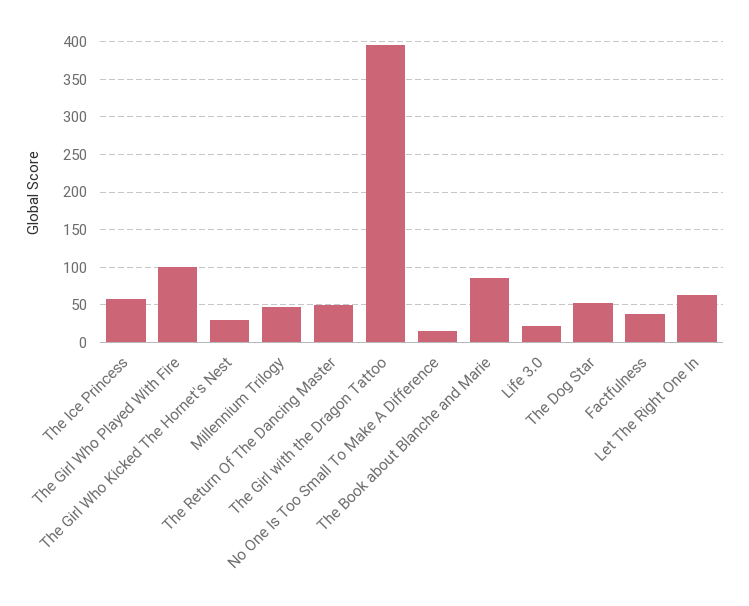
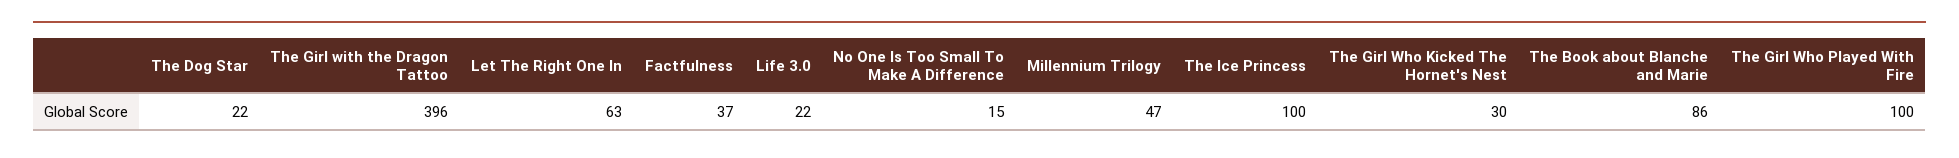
The Ice Princess: 60 -> 100
The Return Of The Dancing Master: 50 -> none
The Dog Star: 50 -> 22

